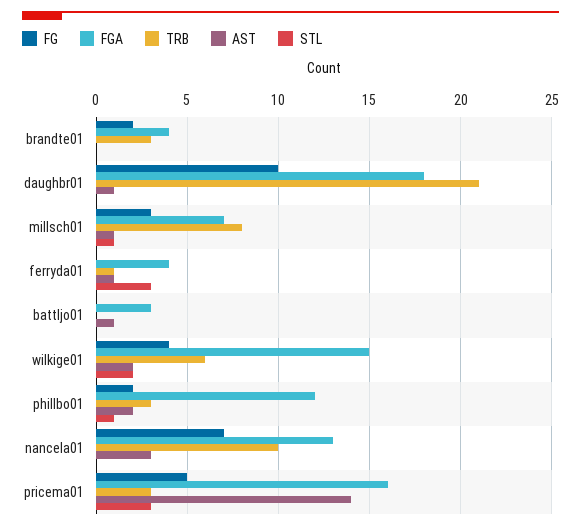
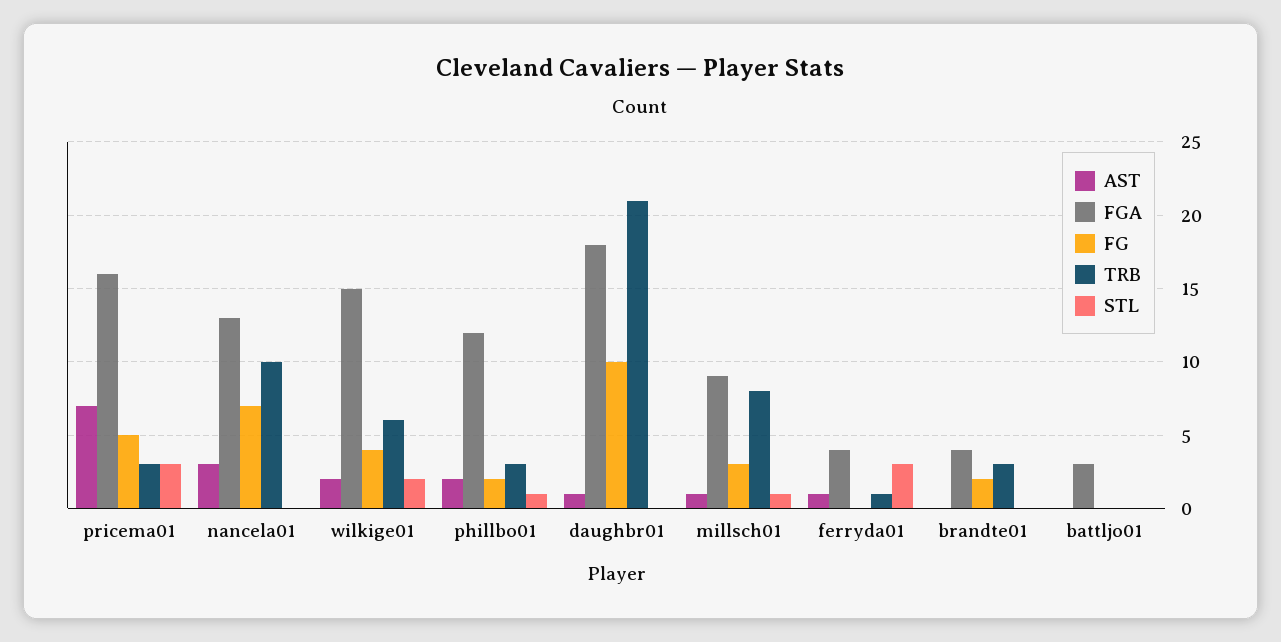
FGA, millsch01: 7 -> 9
AST, battljo01: 1 -> 0
AST, pricema01: 14 -> 7

